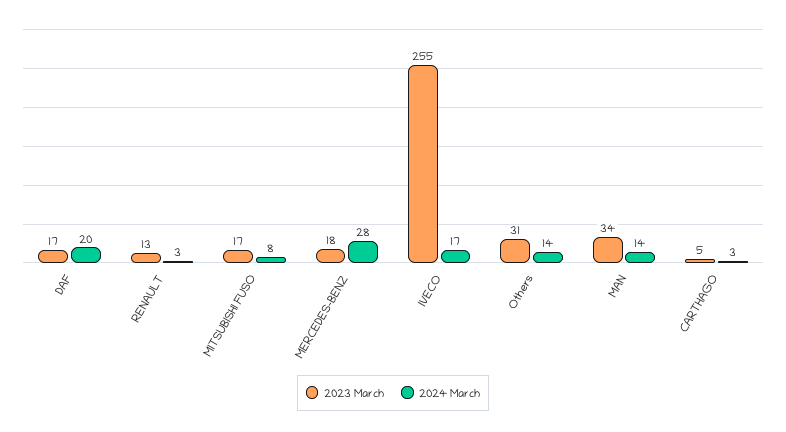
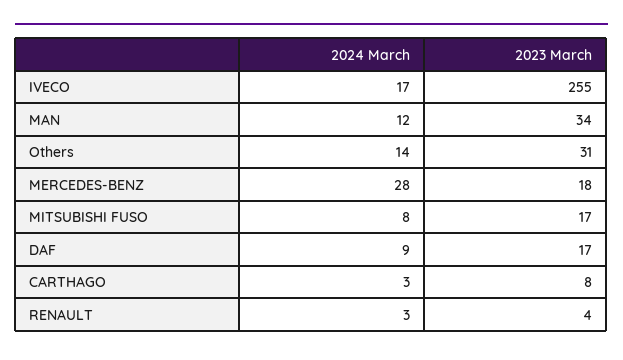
2024 March, DAF: 20 -> 9
2023 March, RENAULT: 13 -> 4
2024 March, MAN: 14 -> 12
2023 March, CARTHAGO: 5 -> 8

